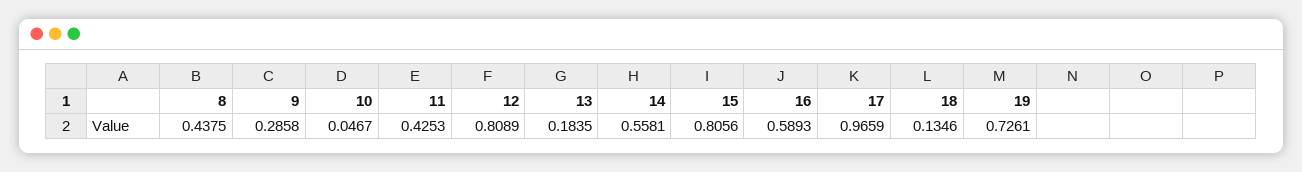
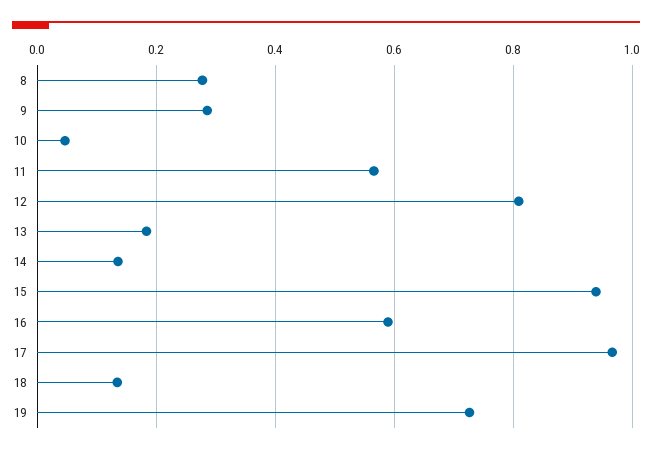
8: 0.4375 -> 0.28
11: 0.4253 -> 0.56
14: 0.5581 -> 0.14
15: 0.8056 -> 0.94

